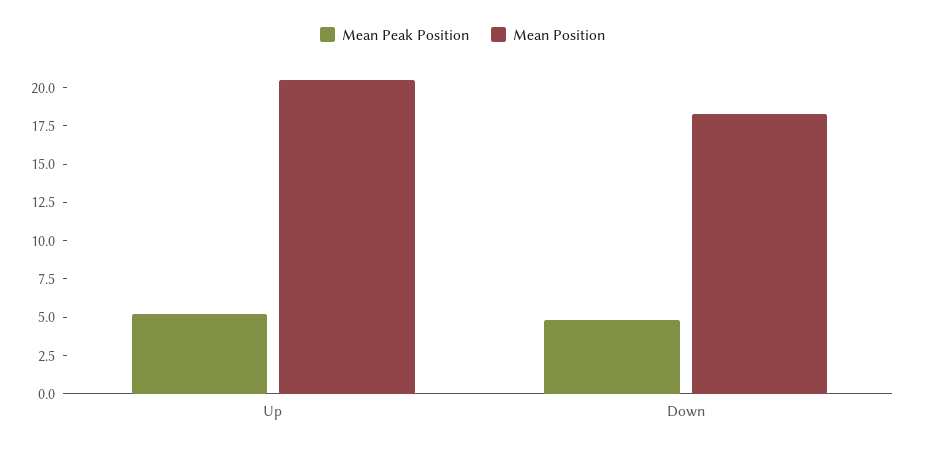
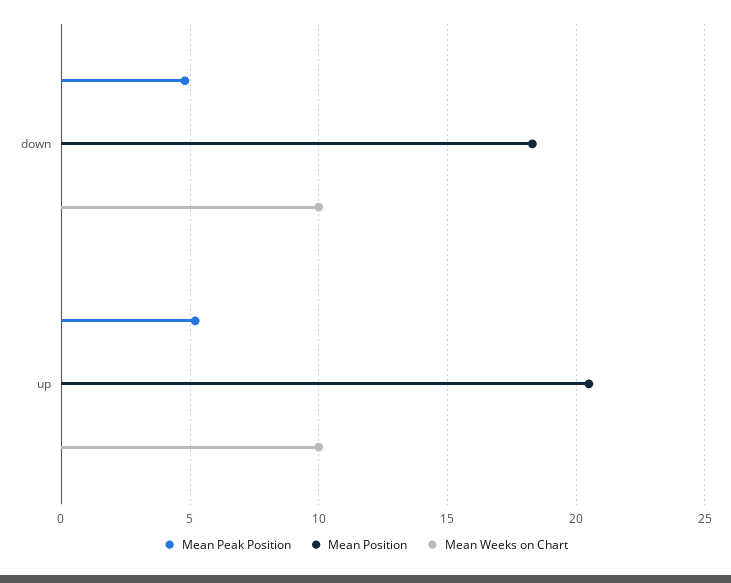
Mean Weeks on Chart, Down: none -> 10
Mean Weeks on Chart, Up: none -> 10

